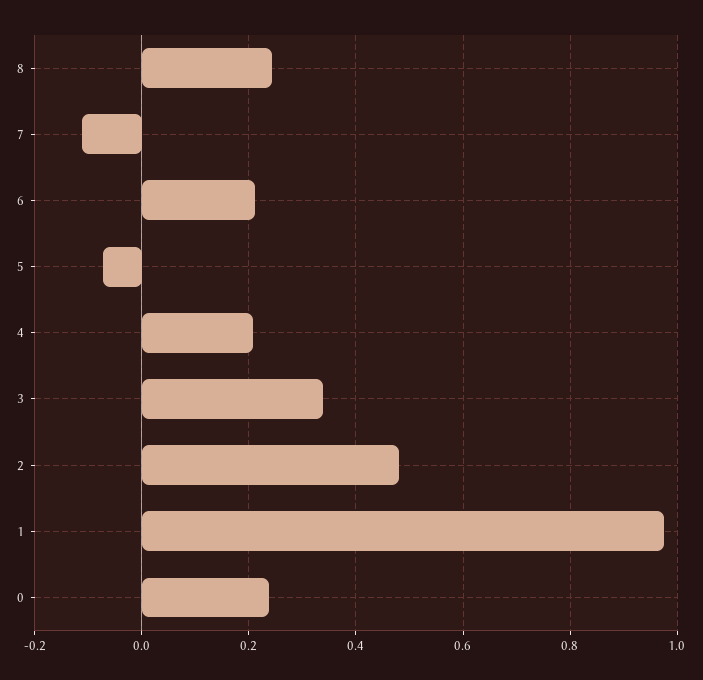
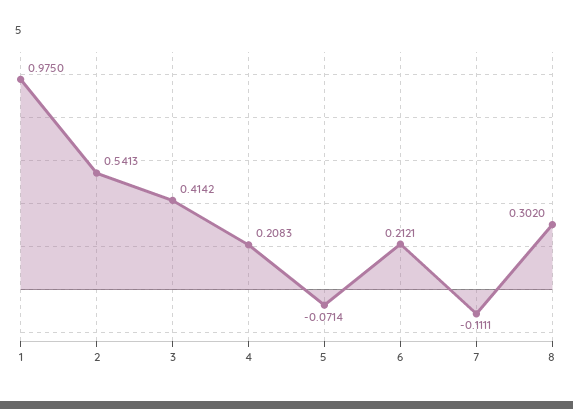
8: 0.24 -> 0.302
3: 0.34 -> 0.4142
2: 0.48 -> 0.5413
0: 0.24 -> none

